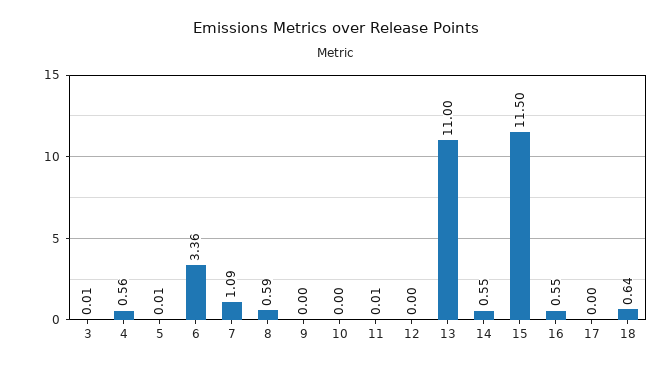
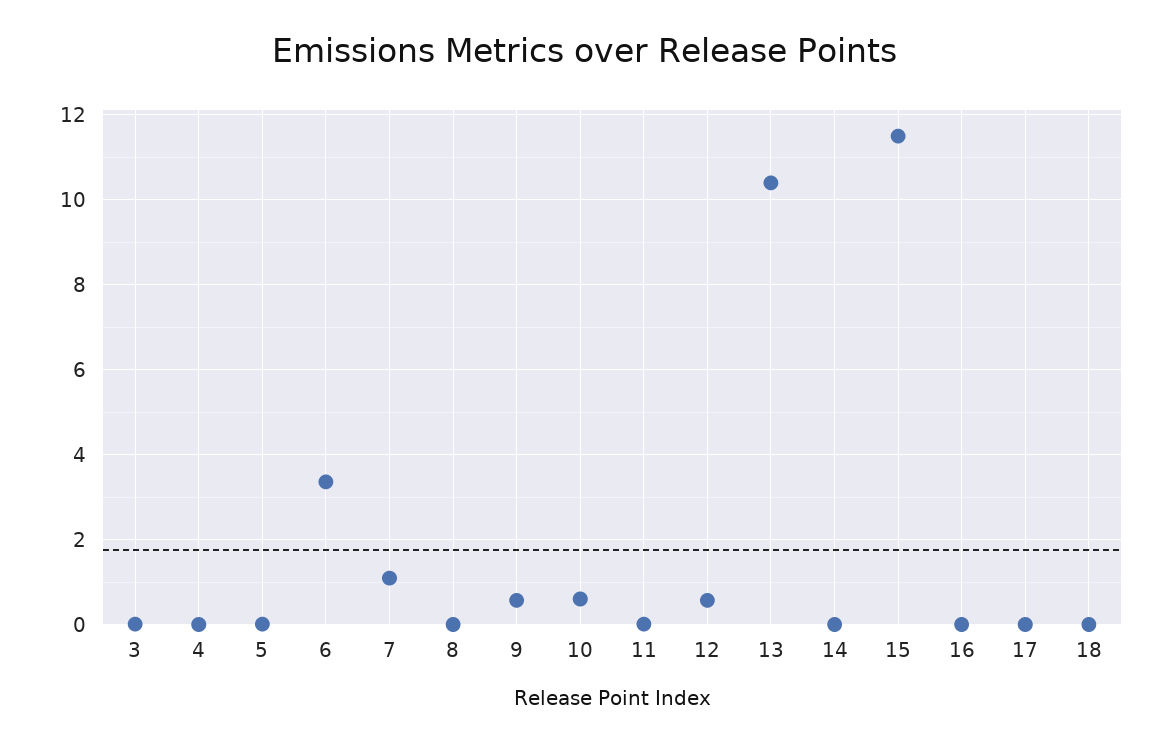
4: 0.56 -> 0
8: 0.59 -> 0
9: 0 -> 0.6
10: 0 -> 0.6
12: 0 -> 0.6
13: 11 -> 10.4
14: 0.55 -> 0
16: 0.55 -> 0
18: 0.64 -> 0

